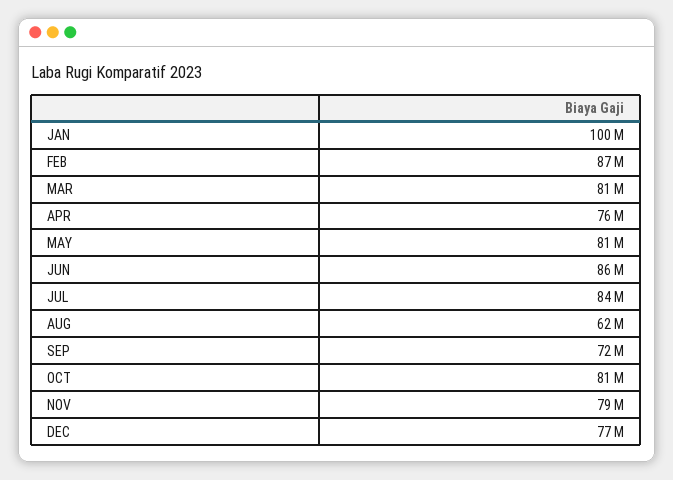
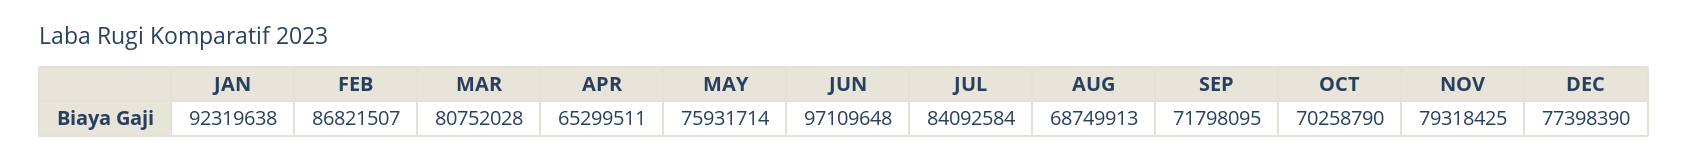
JAN: 100000000 -> 92319638
APR: 76000000 -> 65299511
MAY: 81000000 -> 75931714
JUN: 86000000 -> 97109648
AUG: 62000000 -> 68749913
OCT: 81000000 -> 70258790

